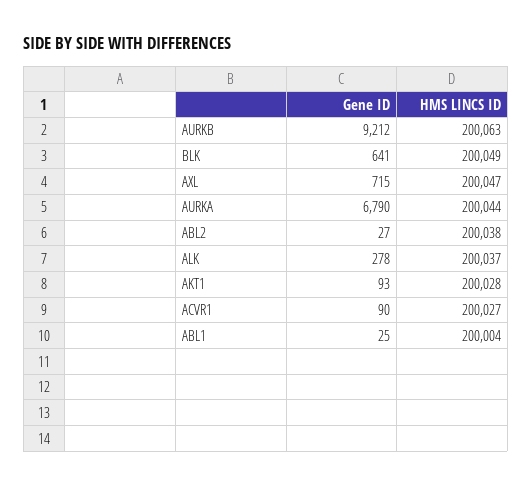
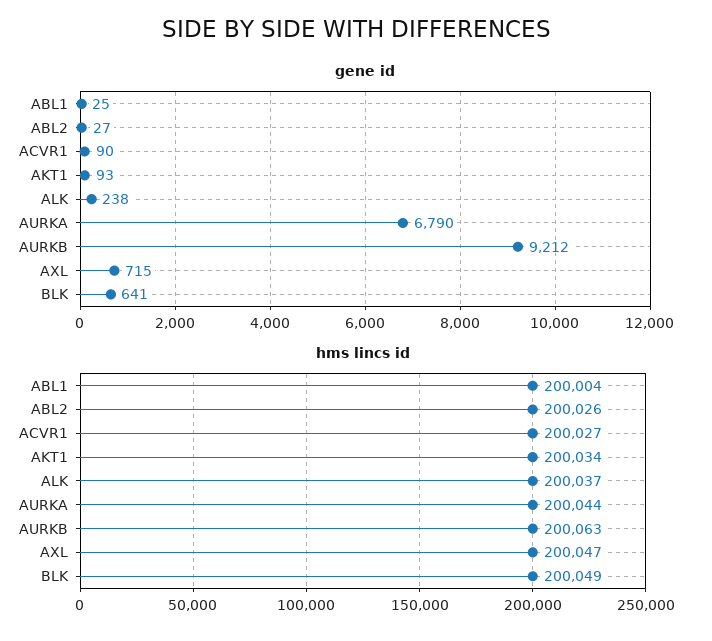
HMS LINCS ID, ABL2: 200038 -> 200026
Gene ID, ALK: 278 -> 238
HMS LINCS ID, AKT1: 200028 -> 200034

